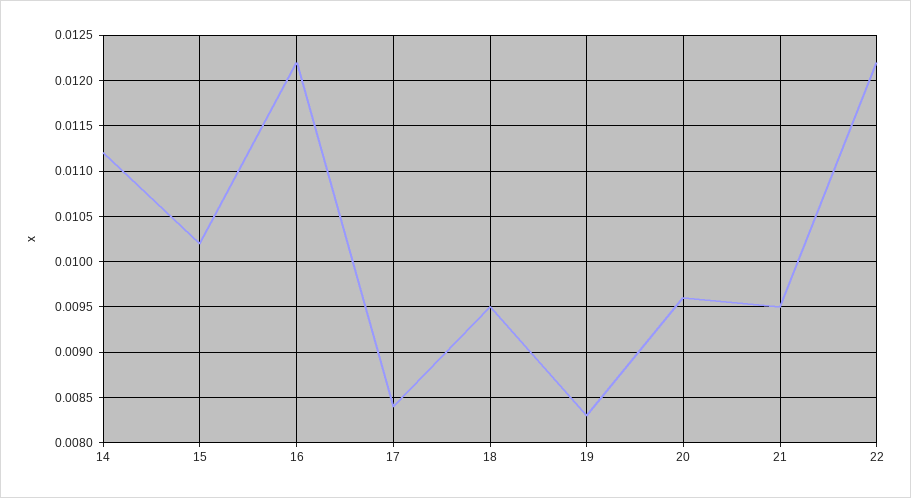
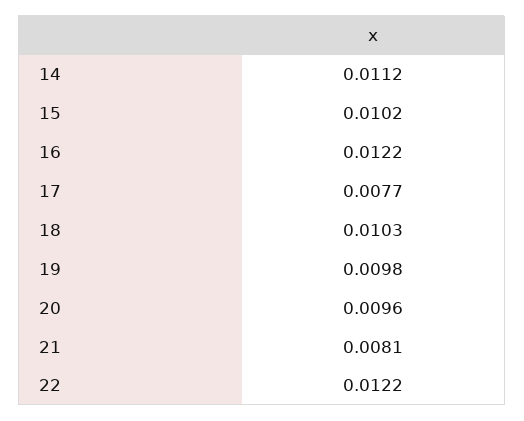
17: 0.0084 -> 0.0077
18: 0.0095 -> 0.0103
19: 0.0083 -> 0.0098
21: 0.0095 -> 0.0081

